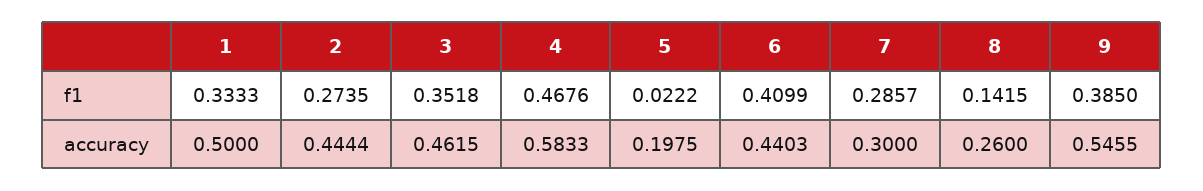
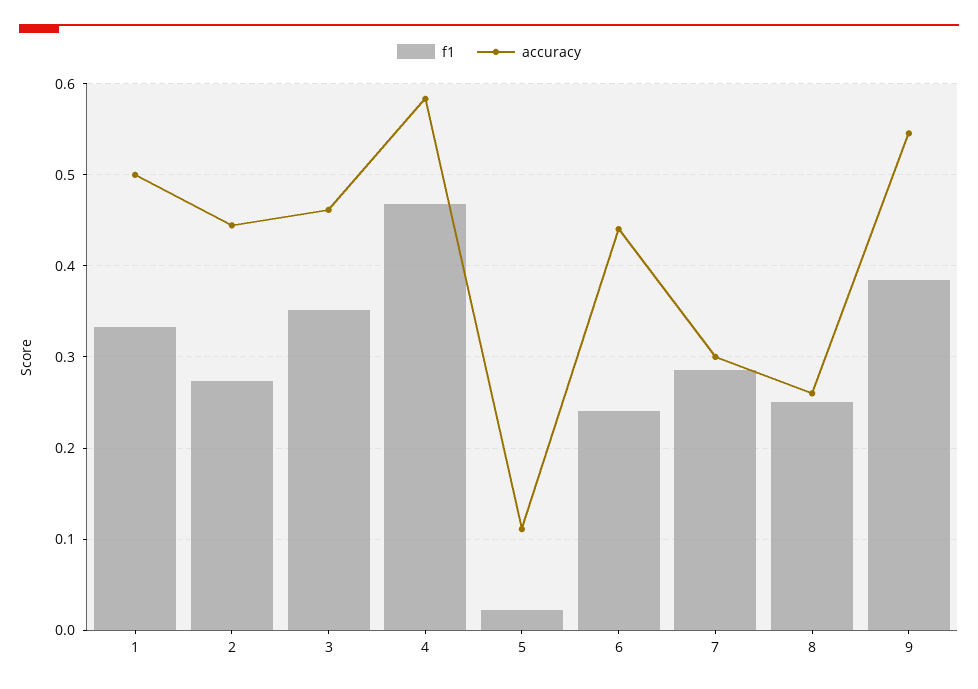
f1, 6: 0.4099 -> 0.24
f1, 8: 0.1415 -> 0.25
accuracy, 5: 0.1975 -> 0.11

